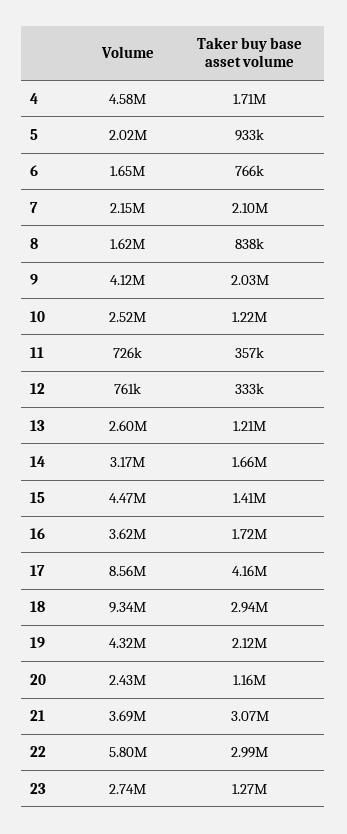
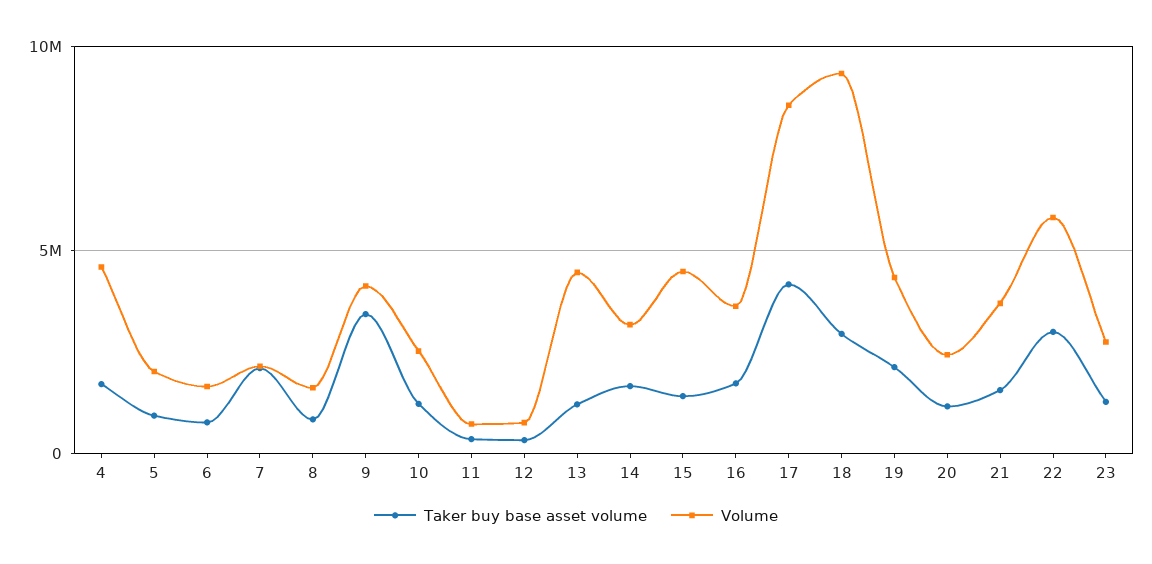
Taker buy base asset volume, 9: 2030000 -> 3500000
Volume, 13: 2600000 -> 4500000
Taker buy base asset volume, 21: 3070000 -> 1500000

